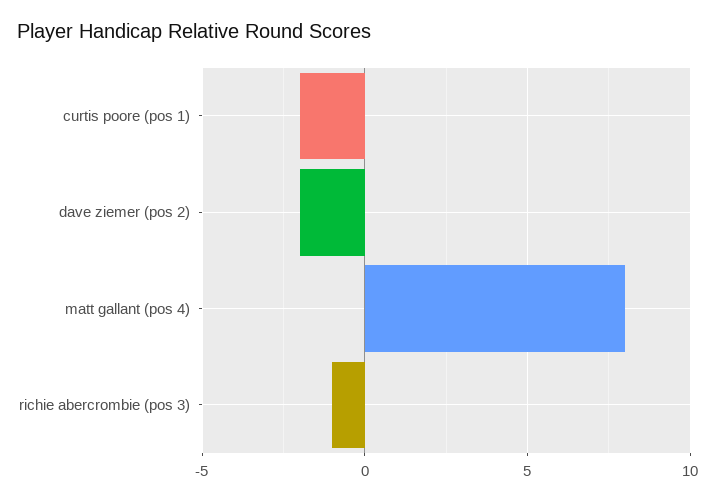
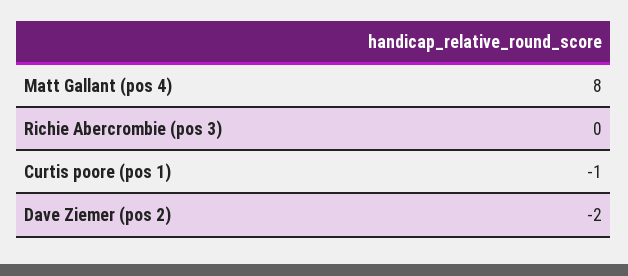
curtis poore (pos 1): -2 -> -1
richie abercrombie (pos 3): -1 -> 0

